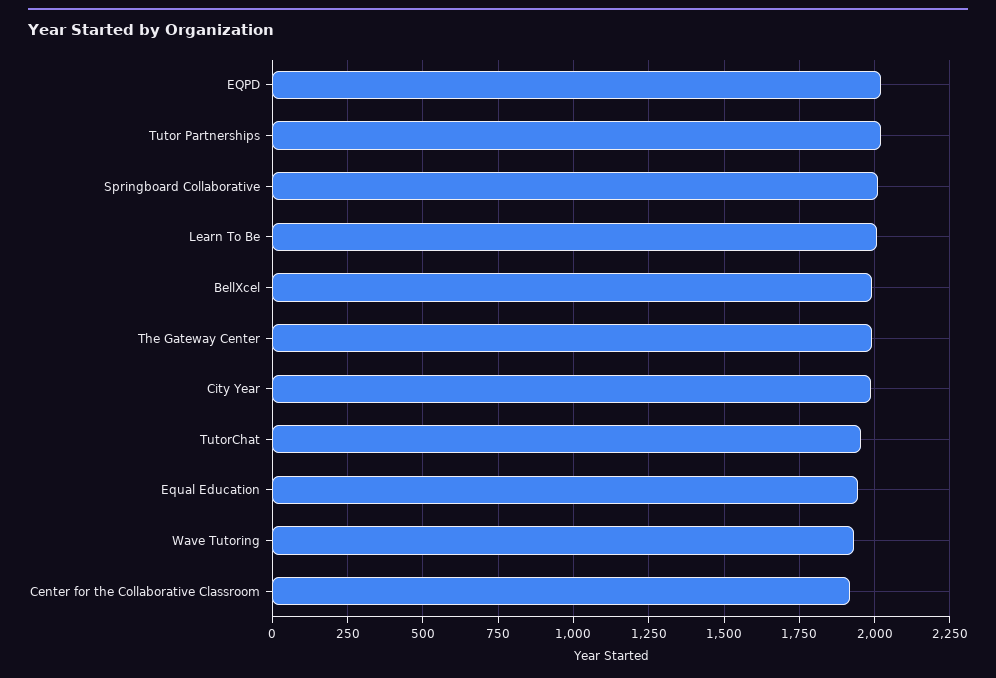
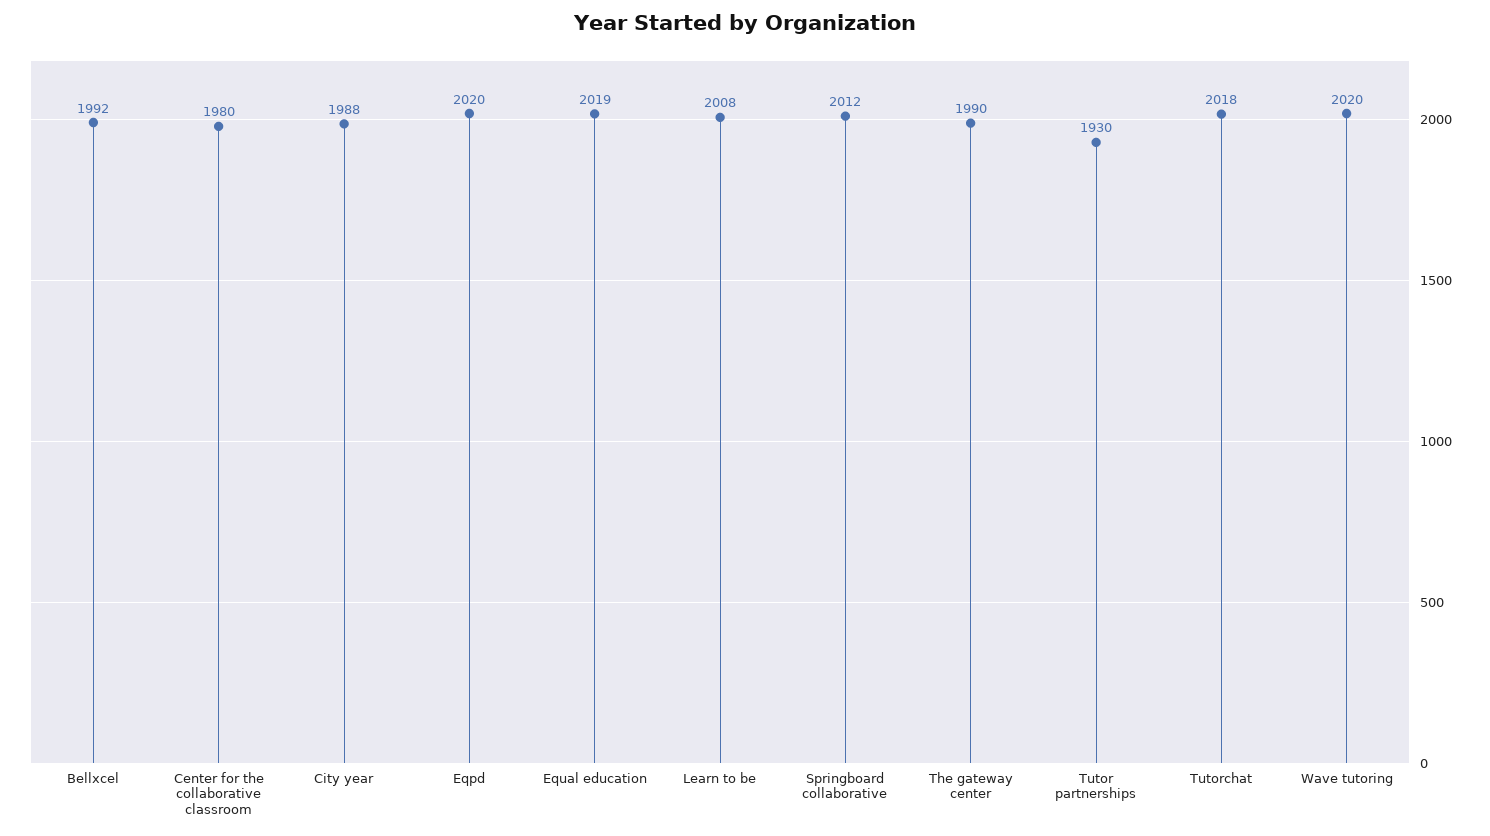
Tutor Partnerships: 2025 -> 1930
TutorChat: 1950 -> 2018
Equal Education: 1950 -> 2019
Wave Tutoring: 1925 -> 2020
Center for the Collaborative Classroom: 1925 -> 1980

